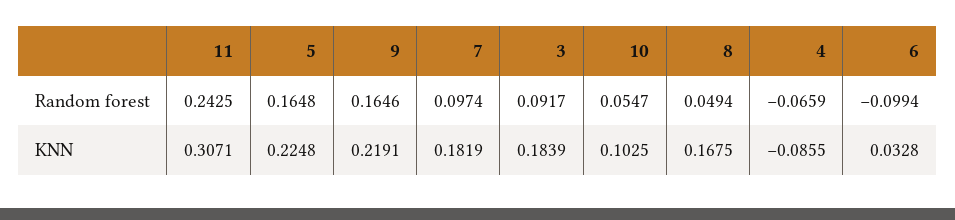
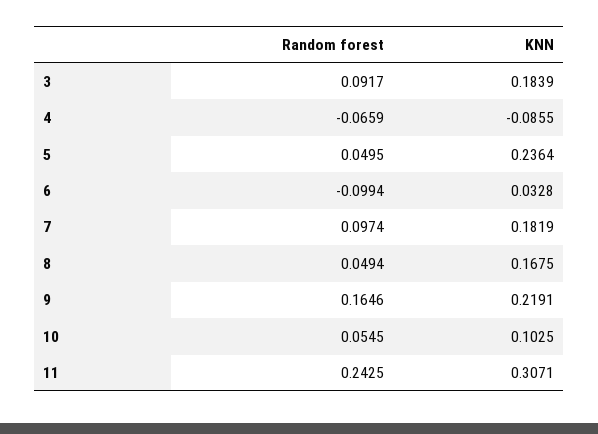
5, Random forest: 0.1648 -> 0.0495
10, Random forest: 0.0547 -> 0.0545
5, KNN: 0.2248 -> 0.2364

